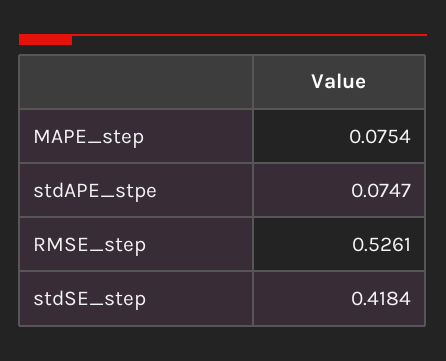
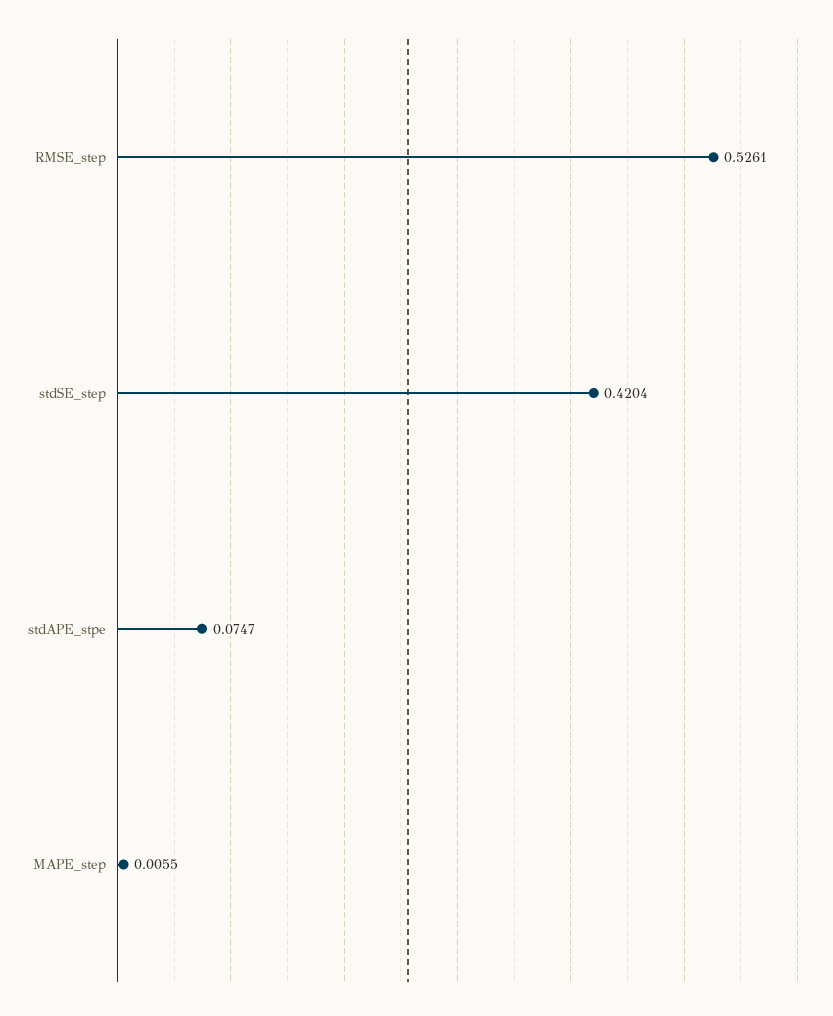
MAPE_step: 0.0754 -> 0.0055
stdSE_step: 0.4184 -> 0.4204

